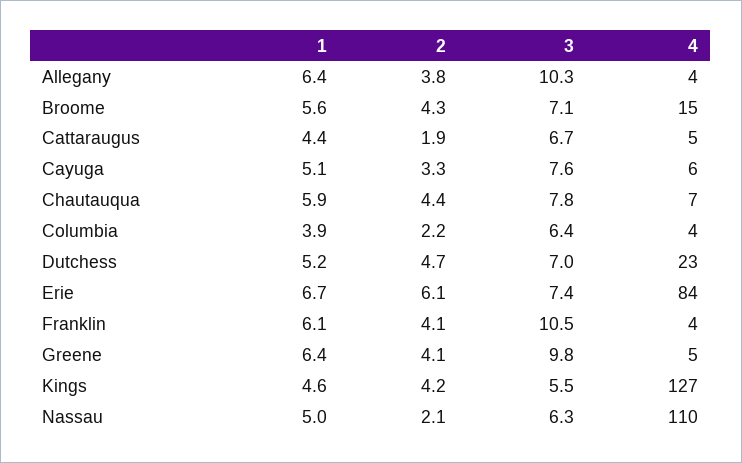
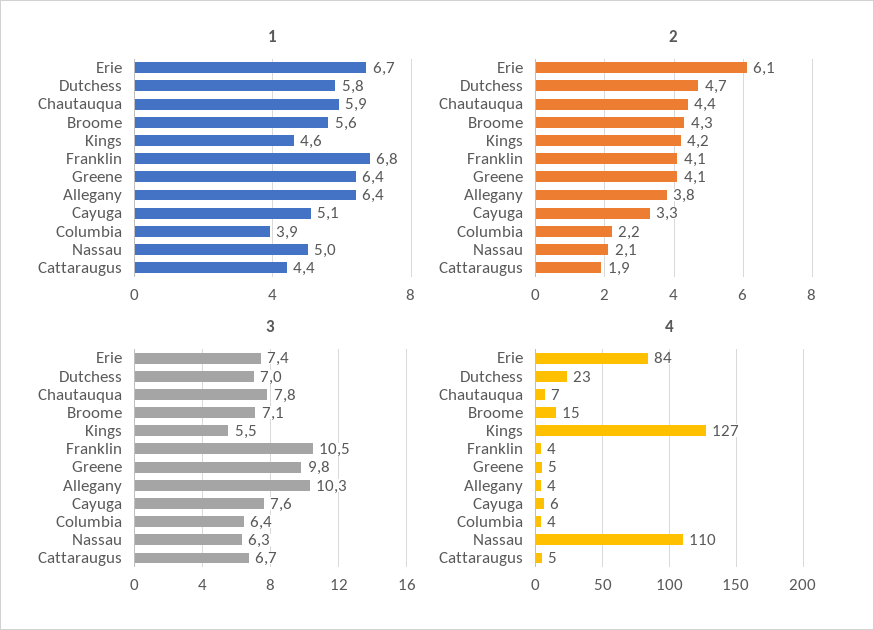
1, Dutchess: 5.2 -> 5.8
1, Franklin: 6.1 -> 6.8

